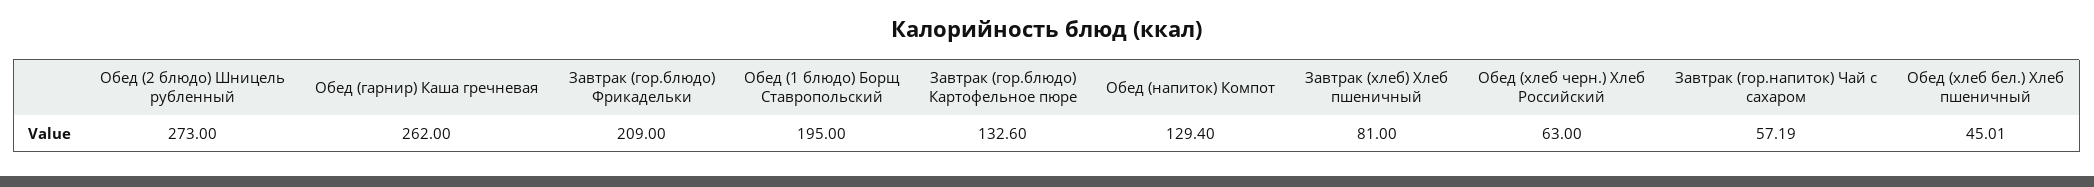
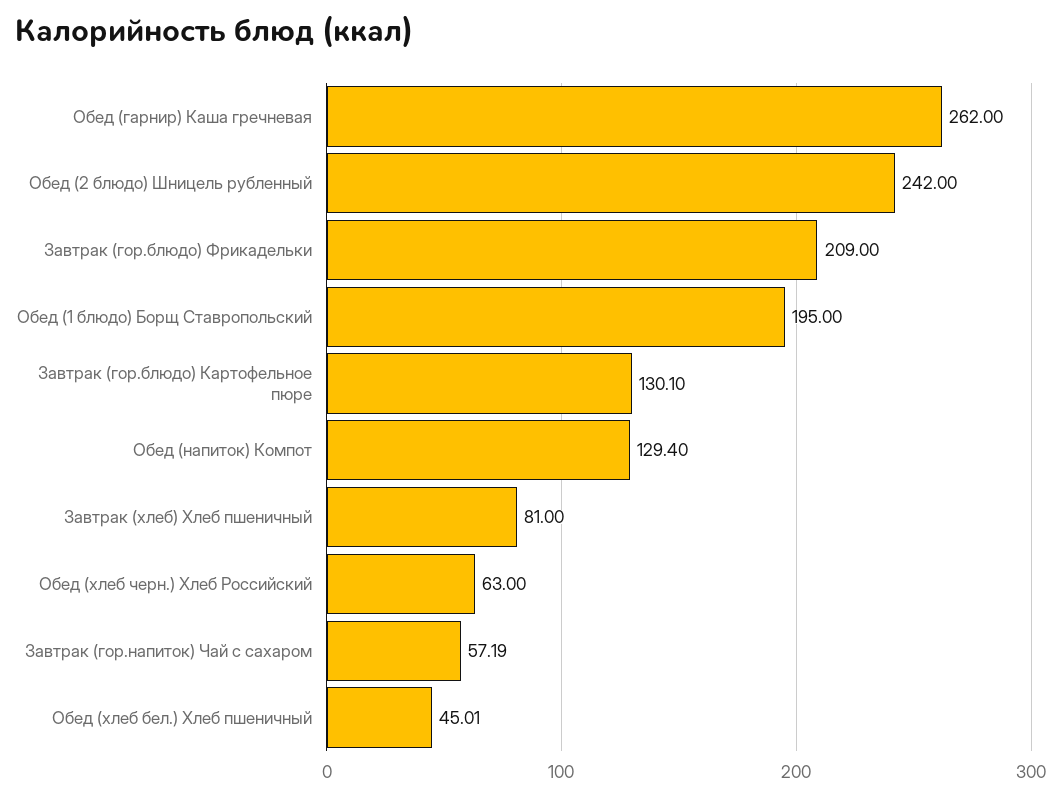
Обед (2 блюдо) Шницель рубленный: 273 -> 242
Завтрак (гор.блюдо) Картофельное пюре: 132.6 -> 130.1

